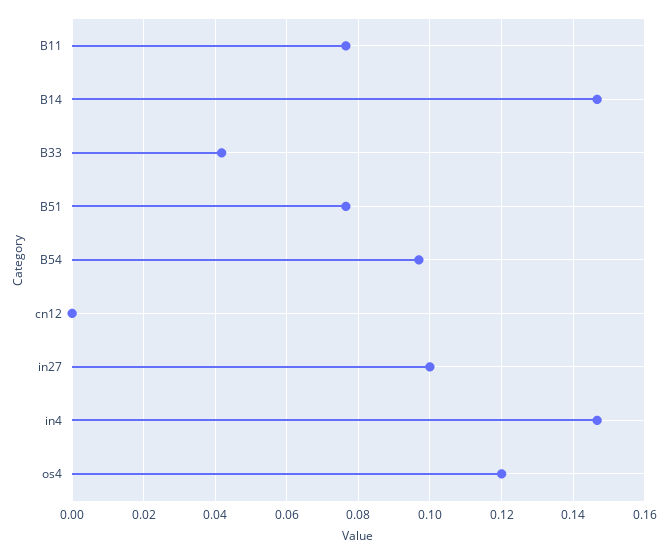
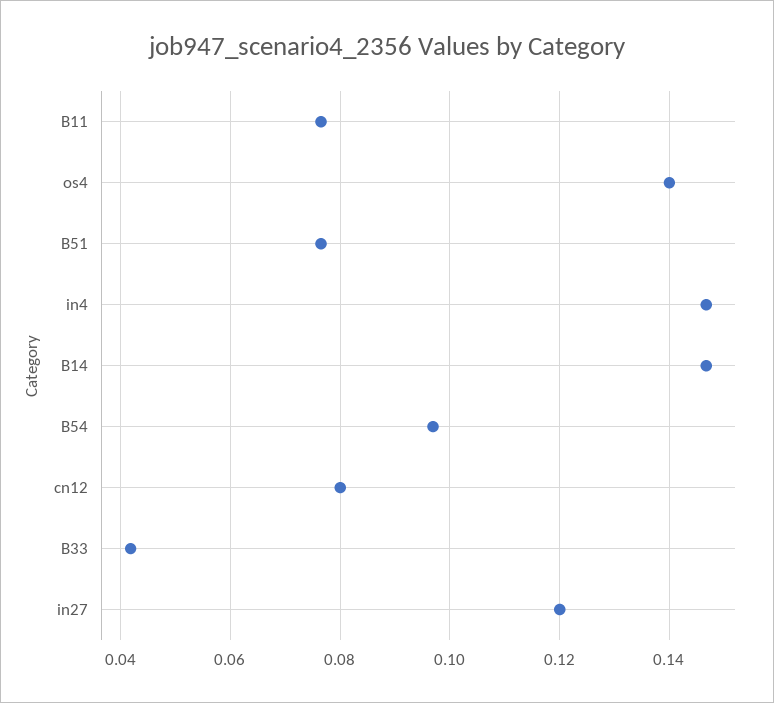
cn12: 0 -> 0.08
in27: 0.1 -> 0.12
os4: 0.12 -> 0.14

